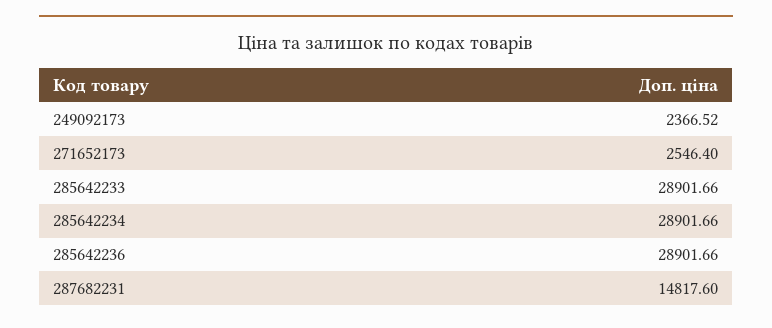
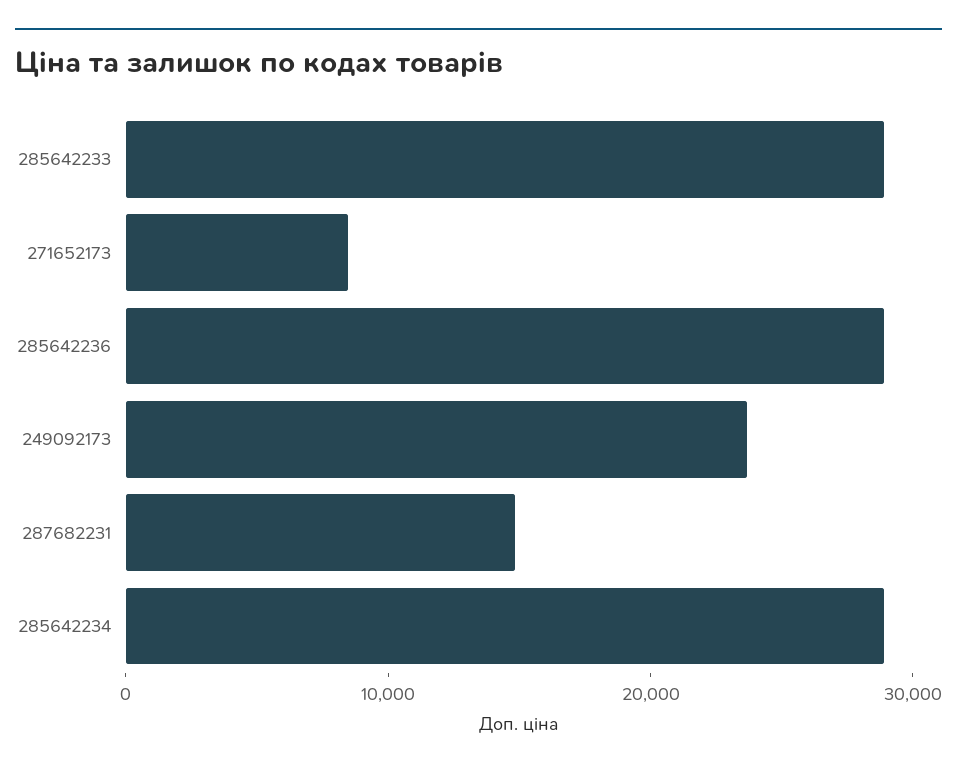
249092173: 2366.52 -> 24000
271652173: 2546.4 -> 8000

